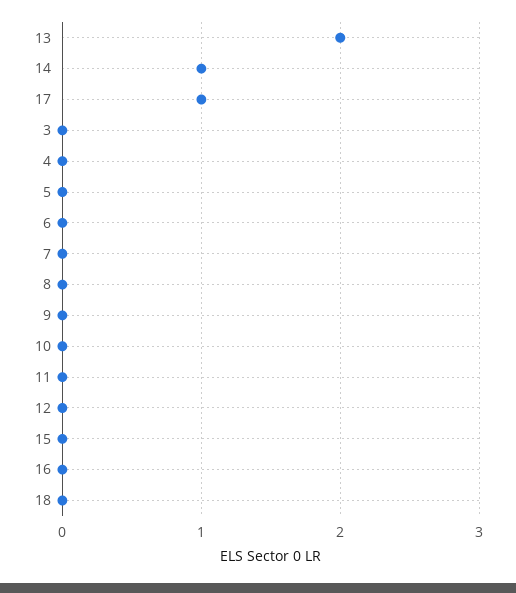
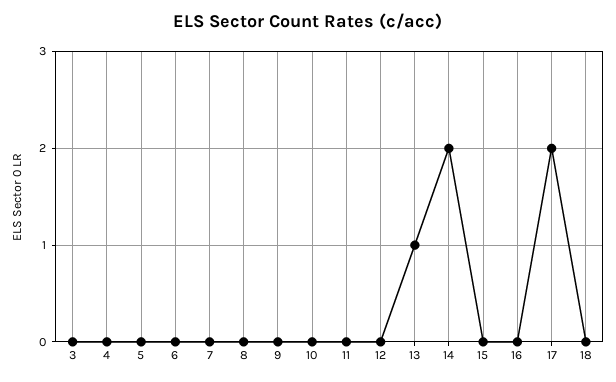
13: 2 -> 1
14: 1 -> 2
17: 1 -> 2

